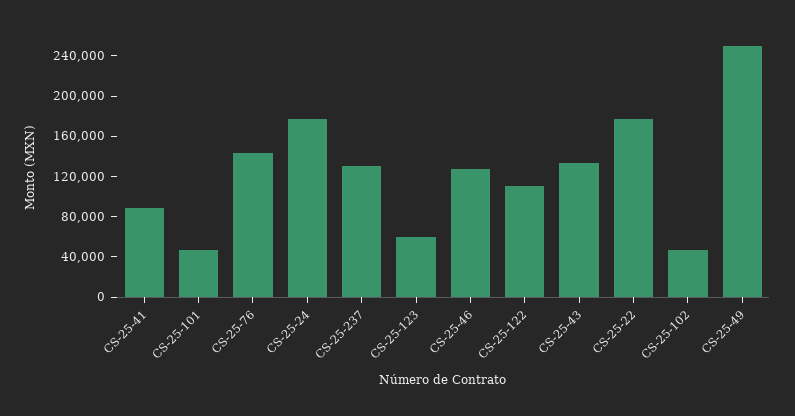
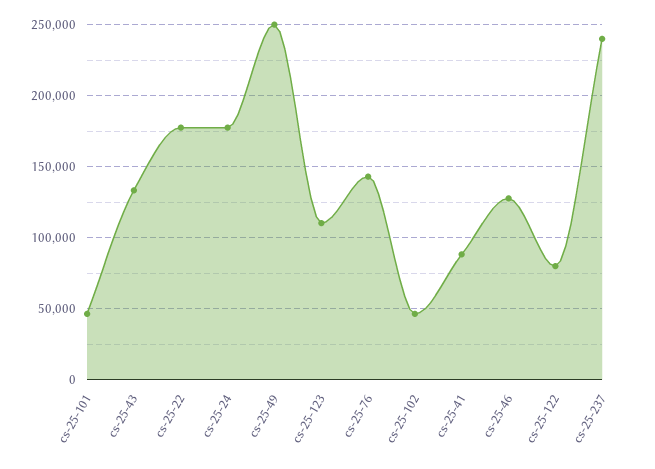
CS-25-237: 130000 -> 240000
CS-25-123: 60000 -> 110000
CS-25-122: 110000 -> 80000

